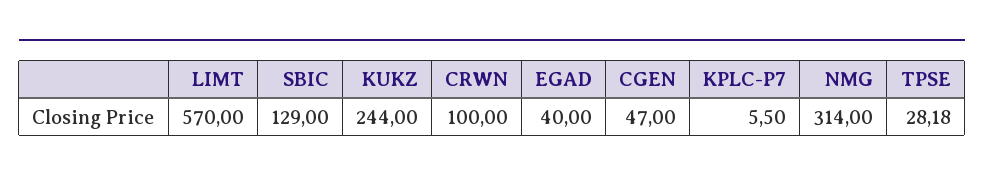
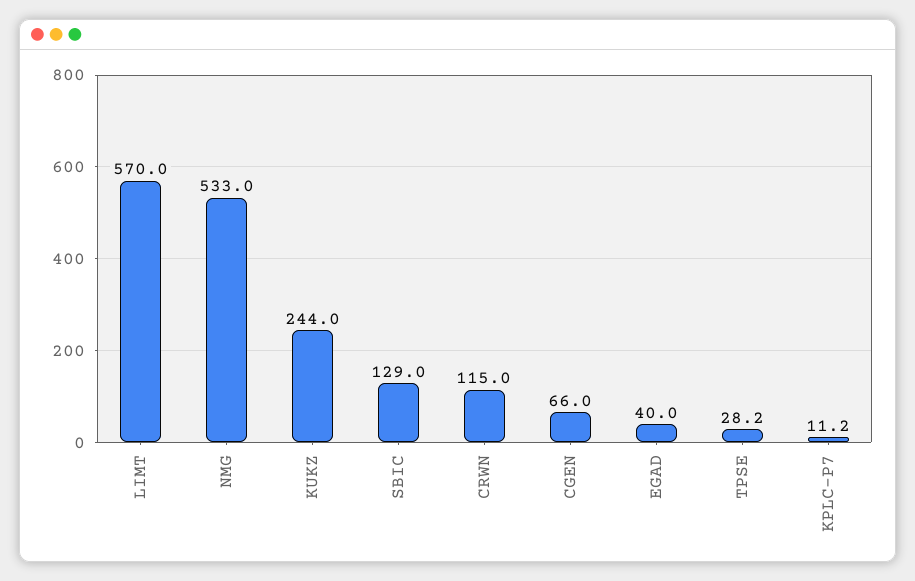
CRWN: 100 -> 115
CGEN: 47 -> 66
KPLC-P7: 5.5 -> 11.2
NMG: 314 -> 533

